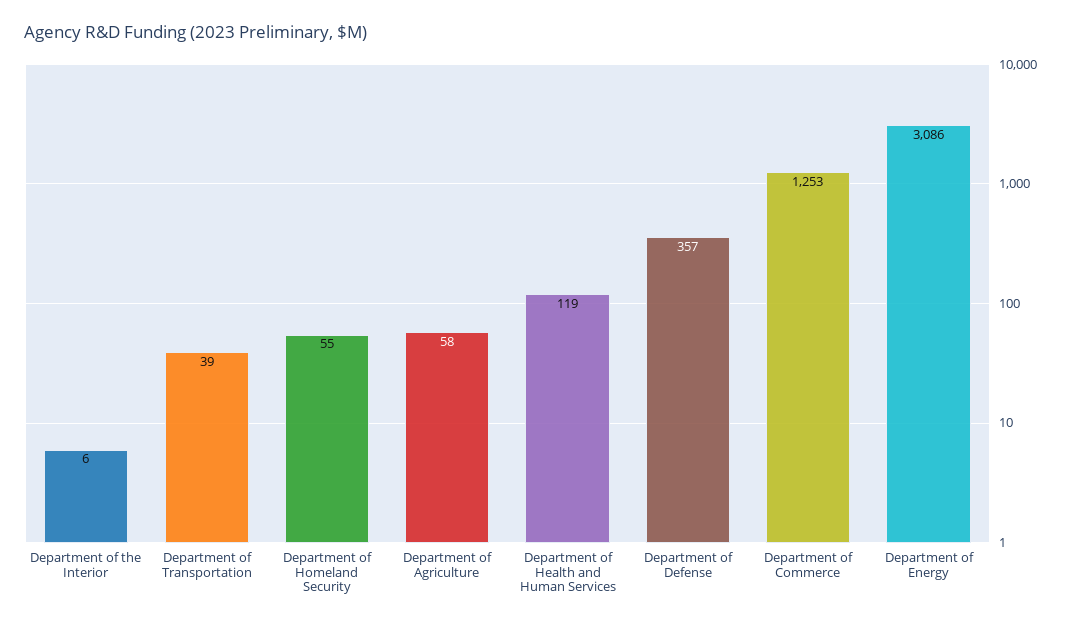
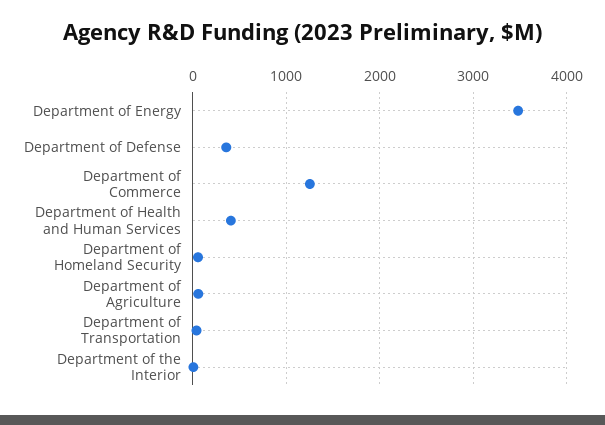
Department of Health and Human Services: 119 -> 400
Department of Energy: 3086 -> 3500

